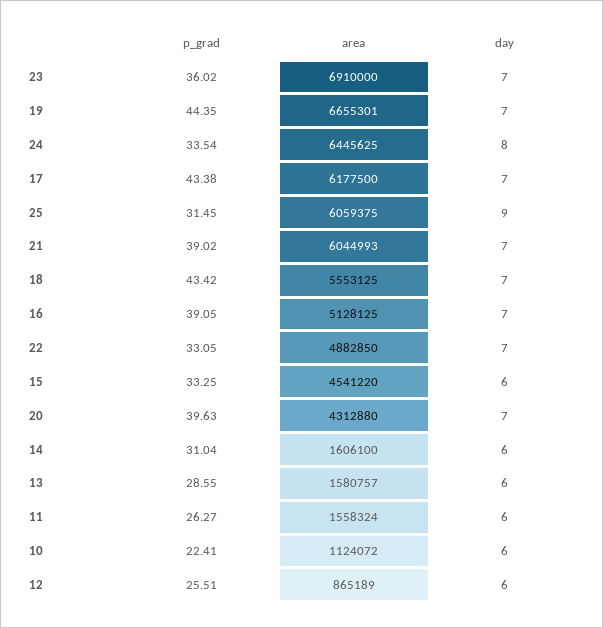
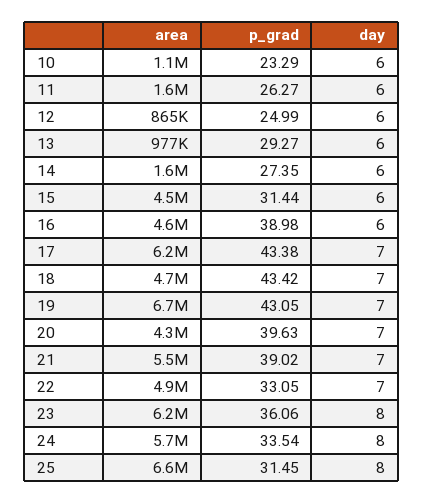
p_grad, 23: 36.02 -> 36.06
area, 23: 6910000 -> 6200000
day, 23: 7 -> 8
p_grad, 19: 44.35 -> 43.05
area, 24: 6445625 -> 5700000
area, 25: 6059375 -> 6600000
day, 25: 9 -> 8
area, 21: 6044993 -> 5500000
area, 18: 5553125 -> 4700000
p_grad, 16: 39.05 -> 38.98
area, 16: 5128125 -> 4600000
day, 16: 7 -> 6
p_grad, 15: 33.25 -> 31.44
p_grad, 14: 31.04 -> 27.35
p_grad, 13: 28.55 -> 29.27
area, 13: 1580757 -> 977000
p_grad, 10: 22.41 -> 23.29
p_grad, 12: 25.51 -> 24.99

